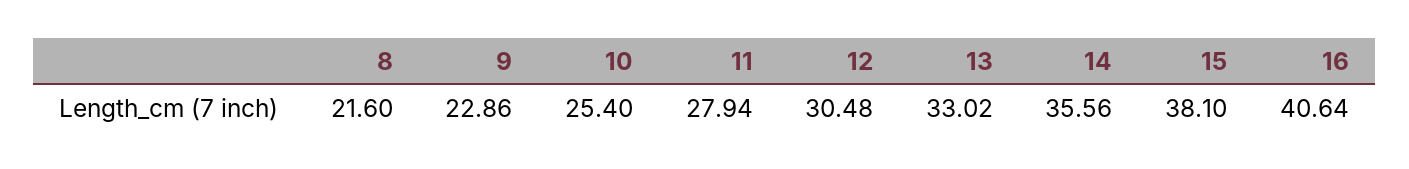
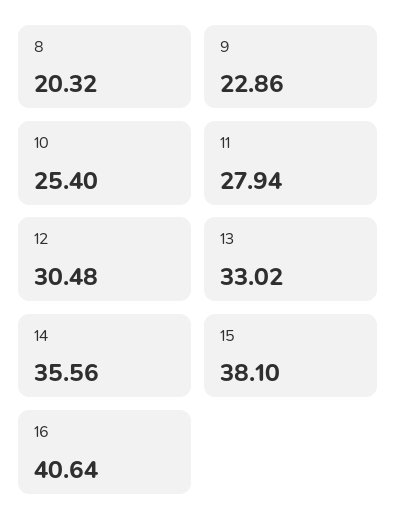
8: 21.6 -> 20.32

